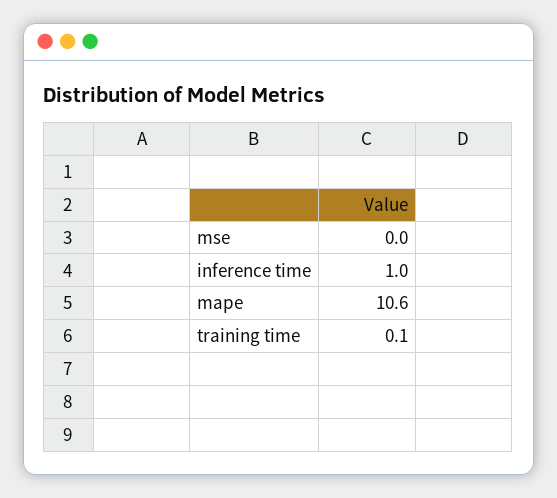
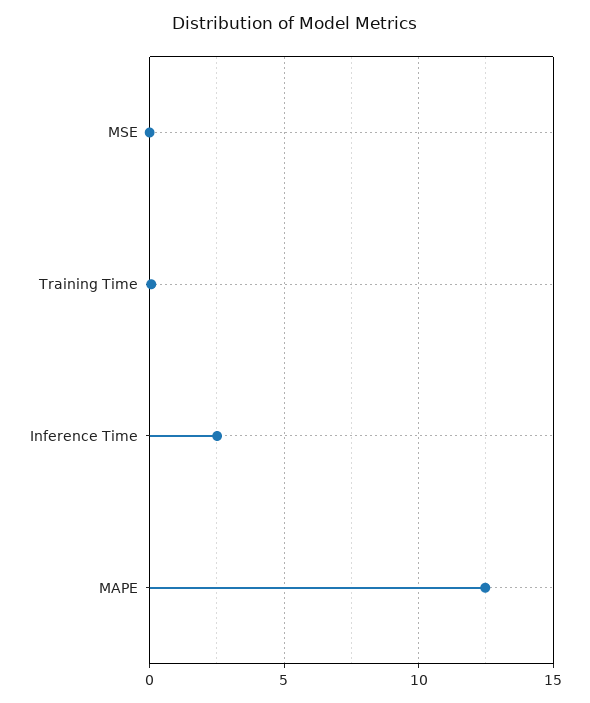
inference time: 1 -> 2.5
mape: 10.6 -> 12.5

